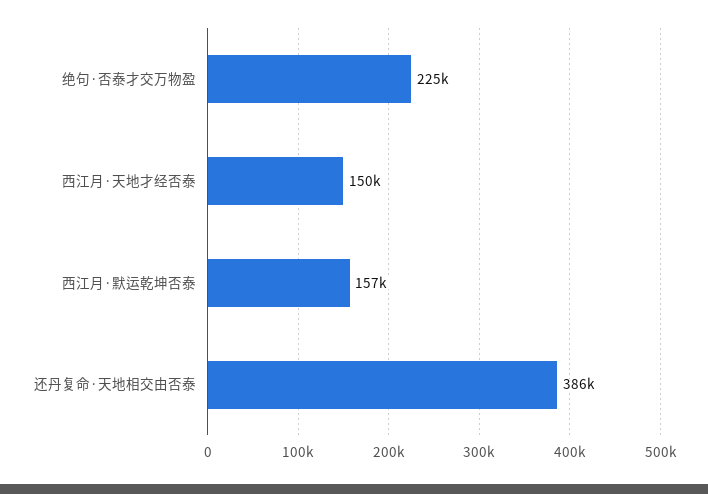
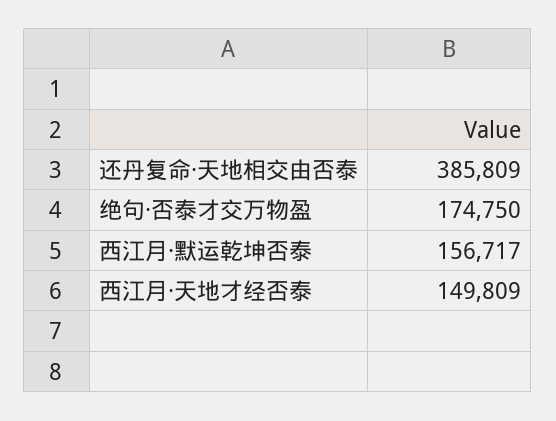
绝句·否泰才交万物盈: 225000 -> 174750

